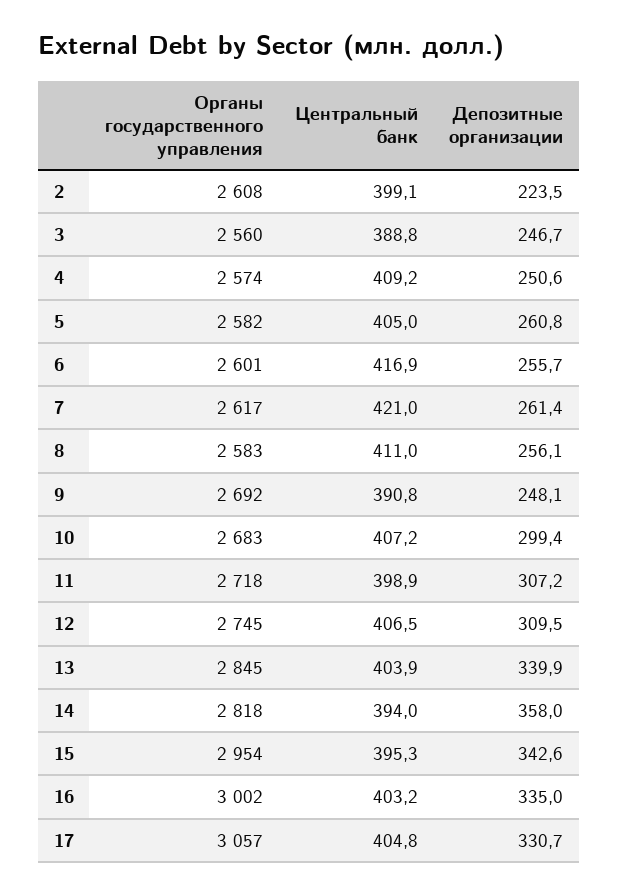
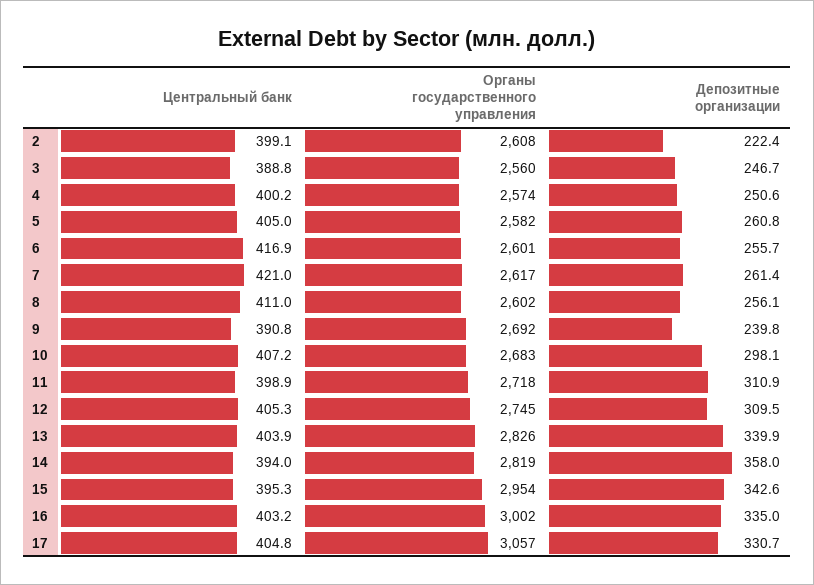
Депозитные организации, 2: 223.5 -> 222.4
Центральный банк, 4: 409.2 -> 400.2
Органы государственного управления, 8: 2583 -> 2602
Депозитные организации, 9: 248.1 -> 239.8
Депозитные организации, 10: 299.4 -> 298.1
Депозитные организации, 11: 307.2 -> 310.9
Центральный банк, 12: 406.5 -> 405.3
Органы государственного управления, 13: 2845 -> 2826
Органы государственного управления, 14: 2818 -> 2819

